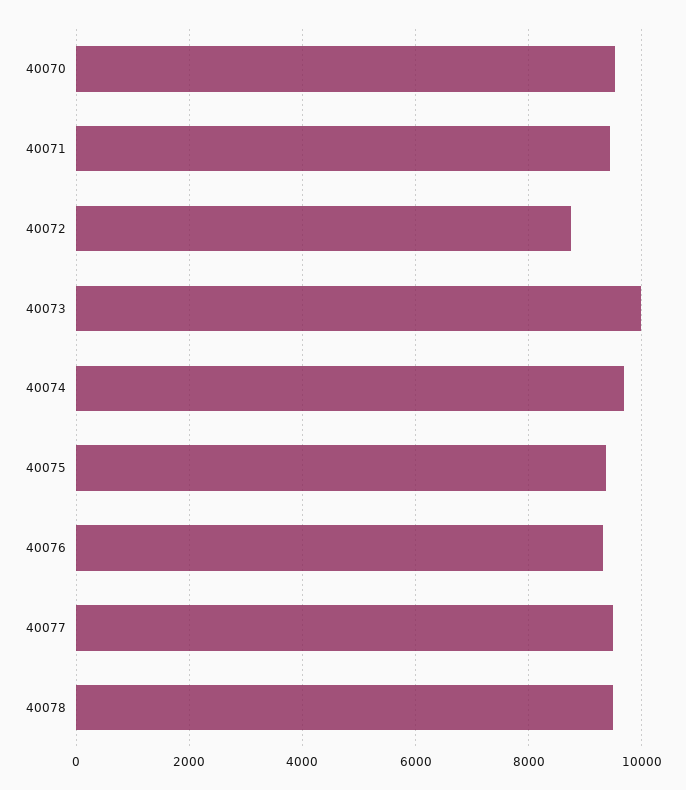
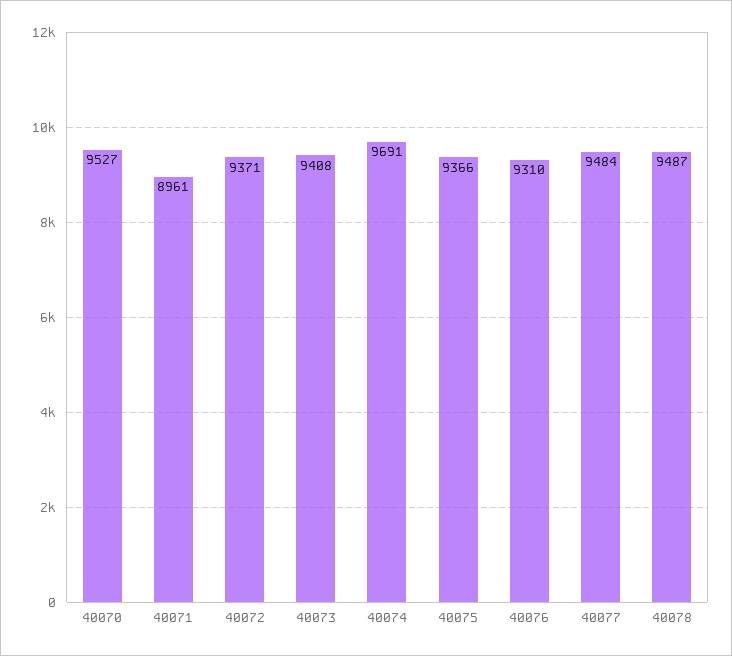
40071: 9400 -> 8961
40072: 8800 -> 9371
40073: 10000 -> 9408

